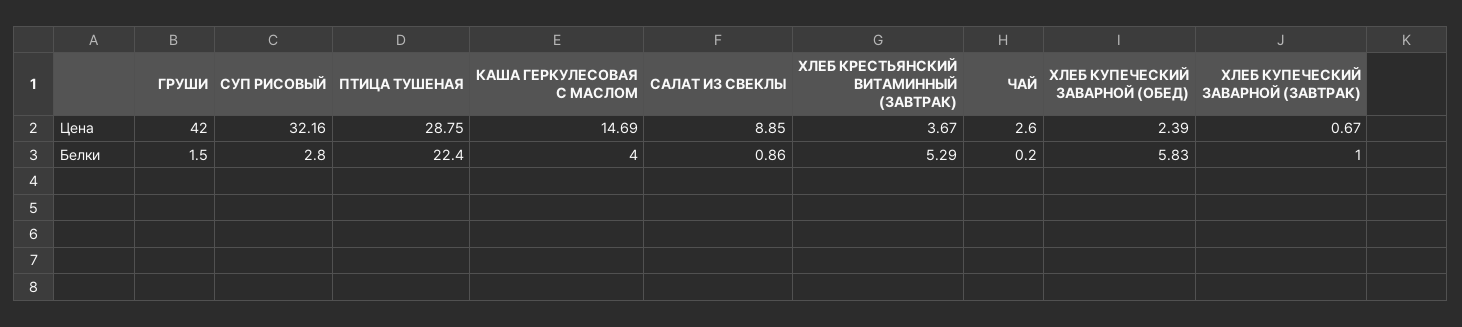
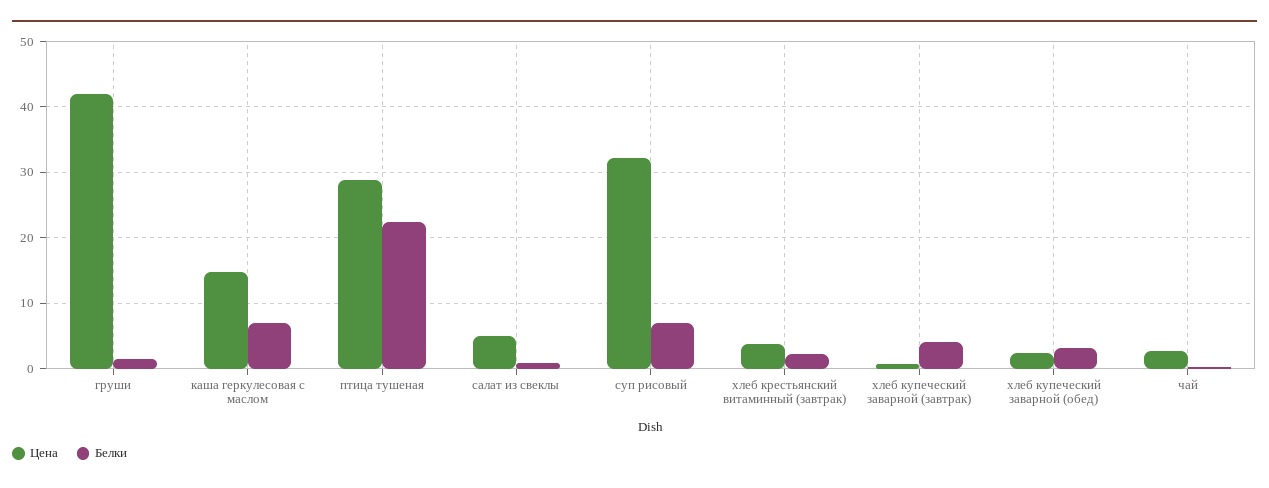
Цена, САЛАТ ИЗ СВЕКЛЫ: 8.85 -> 5
Белки, СУП РИСОВЫЙ: 2.8 -> 7
Белки, КАША ГЕРКУЛЕСОВАЯ С МАСЛОМ: 4 -> 7
Белки, ХЛЕБ КРЕСТЬЯНСКИЙ ВИТАМИННЫЙ (ЗАВТРАК): 5.29 -> 2
Белки, ХЛЕБ КУПЕЧЕСКИЙ ЗАВАРНОЙ (ОБЕД): 5.83 -> 3
Белки, ХЛЕБ КУПЕЧЕСКИЙ ЗАВАРНОЙ (ЗАВТРАК): 1 -> 4

